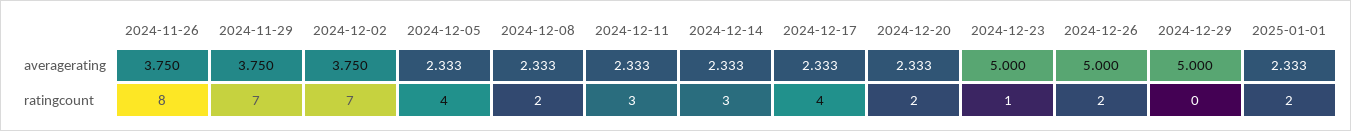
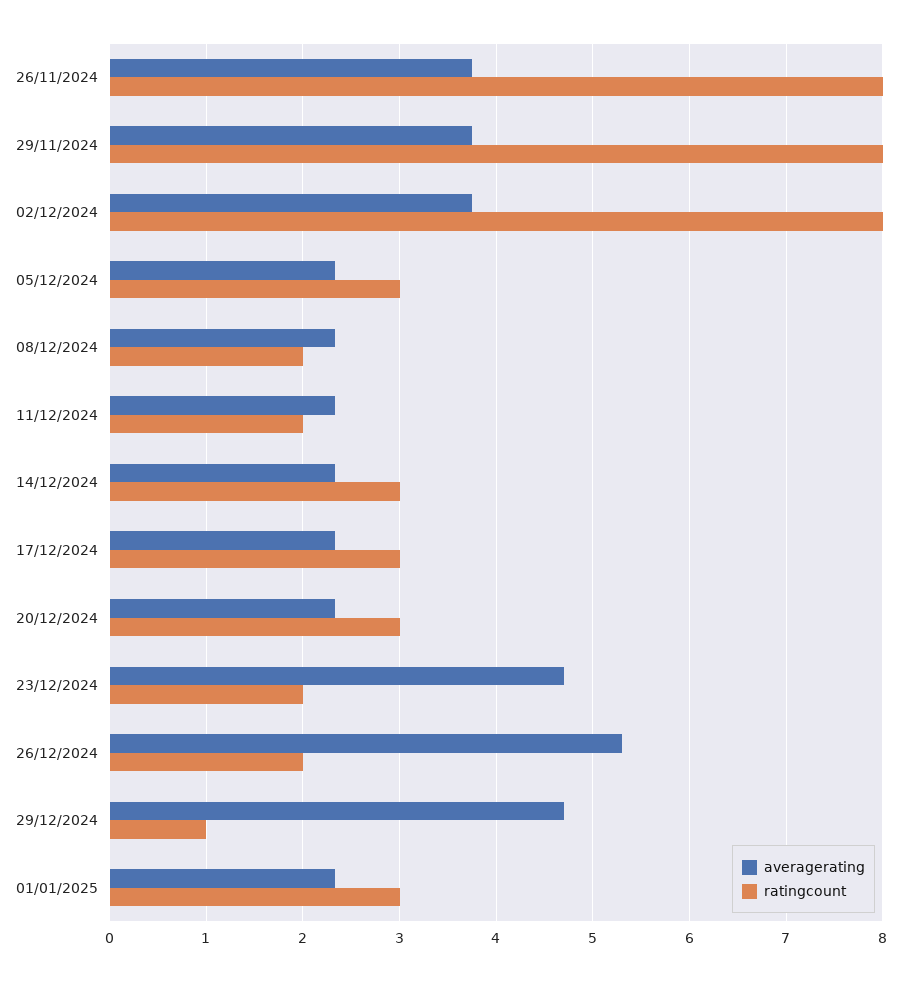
averagerating, 2024-12-23: 5 -> 4.7
averagerating, 2024-12-26: 5 -> 5.3
averagerating, 2024-12-29: 5 -> 4.7
ratingcount, 2024-11-29: 7 -> 8
ratingcount, 2024-12-02: 7 -> 8
ratingcount, 2024-12-05: 4 -> 3
ratingcount, 2024-12-11: 3 -> 2
ratingcount, 2024-12-17: 4 -> 3
ratingcount, 2024-12-20: 2 -> 3
ratingcount, 2024-12-23: 1 -> 2
ratingcount, 2024-12-29: 0 -> 1
ratingcount, 2025-01-01: 2 -> 3

